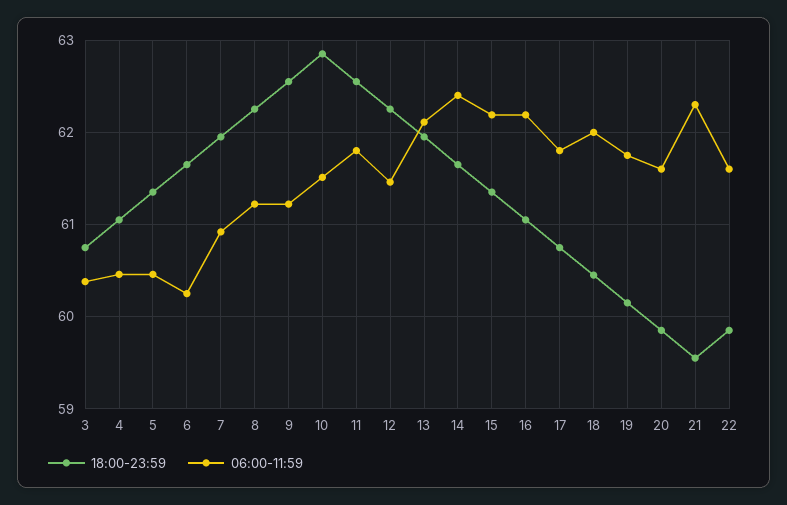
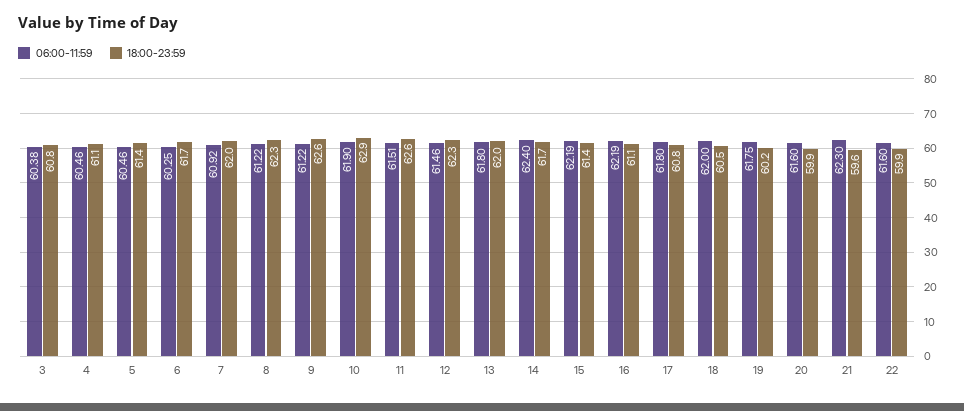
06:00-11:59, 10: 61.5 -> 61.9
06:00-11:59, 11: 61.8 -> 61.51
06:00-11:59, 13: 62.1 -> 61.8

